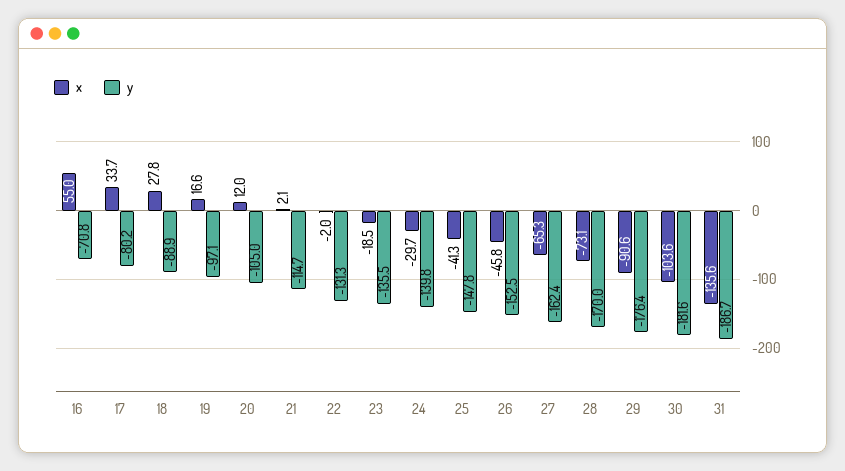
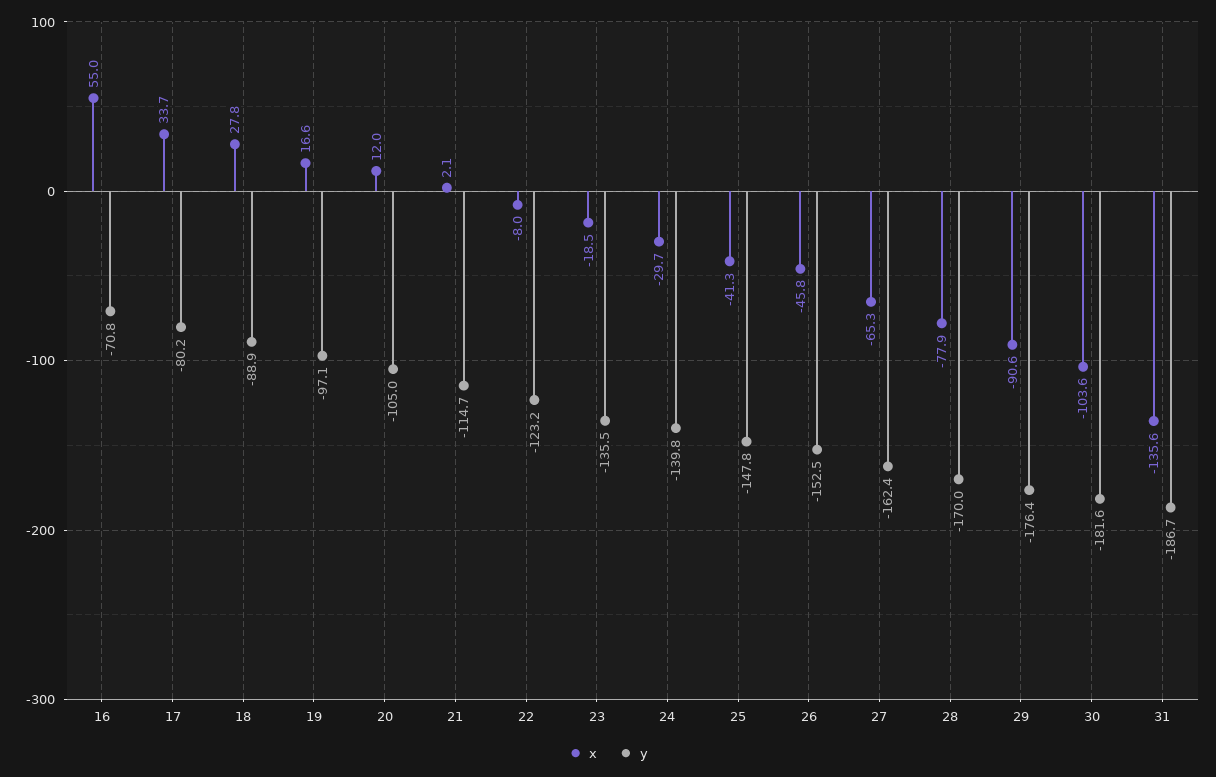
x, 22: -2 -> -8
y, 22: -131.3 -> -123.2
x, 28: -73.1 -> -77.9

